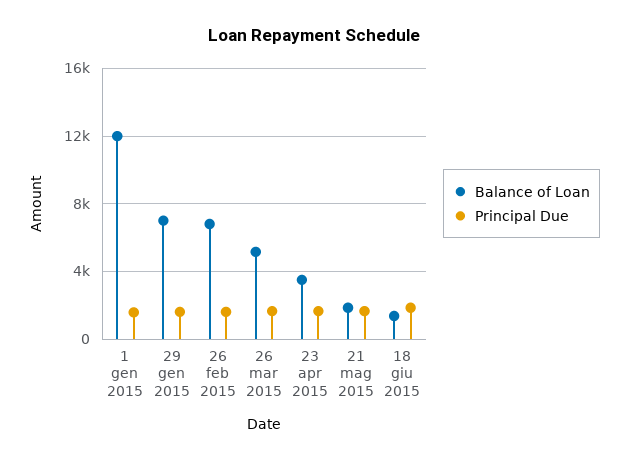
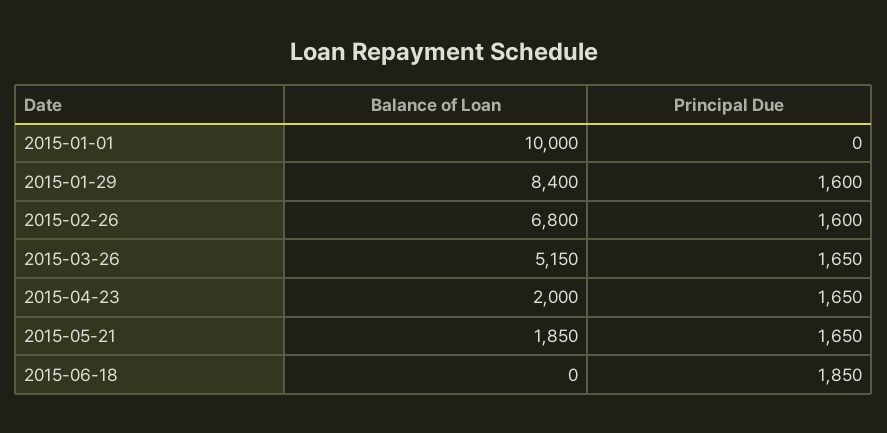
Balance of Loan, 1 gen 2015: 12000 -> 10000
Principal Due, 1 gen 2015: 1500 -> 0
Balance of Loan, 29 gen 2015: 7000 -> 8400
Balance of Loan, 23 apr 2015: 3500 -> 2000
Balance of Loan, 18 giu 2015: 1500 -> 0

